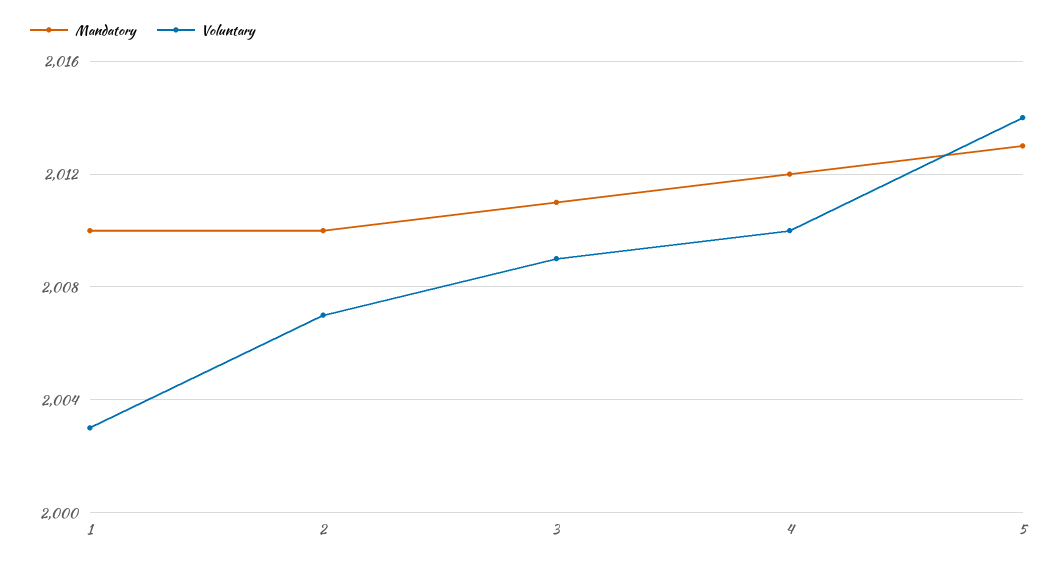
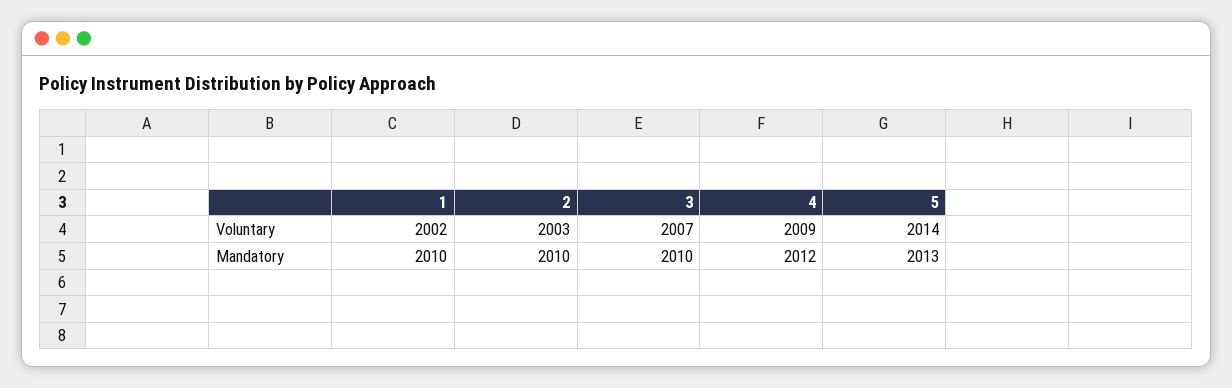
Voluntary, 1: 2003 -> 2002
Voluntary, 2: 2007 -> 2003
Mandatory, 3: 2011 -> 2010
Voluntary, 3: 2009 -> 2007
Voluntary, 4: 2010 -> 2009

